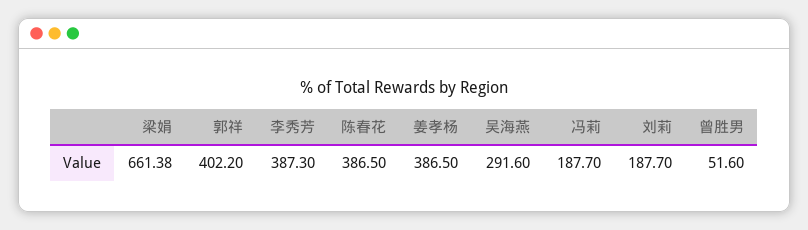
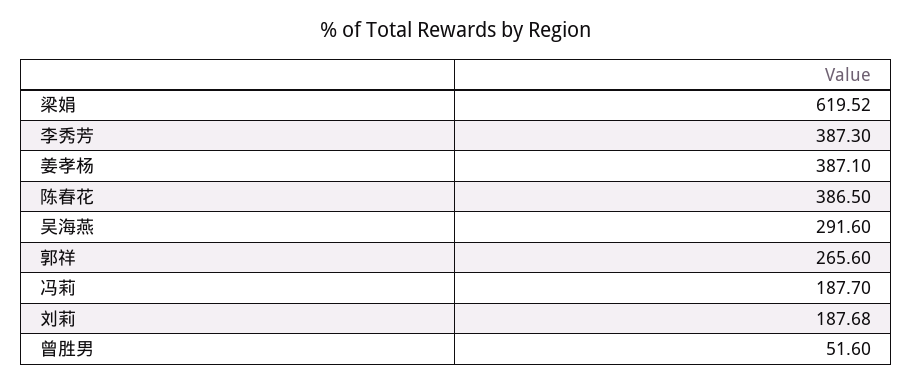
梁娟: 661.38 -> 619.52
郭祥: 402.2 -> 265.6
姜孝杨: 386.5 -> 387.1
刘莉: 187.7 -> 187.68

